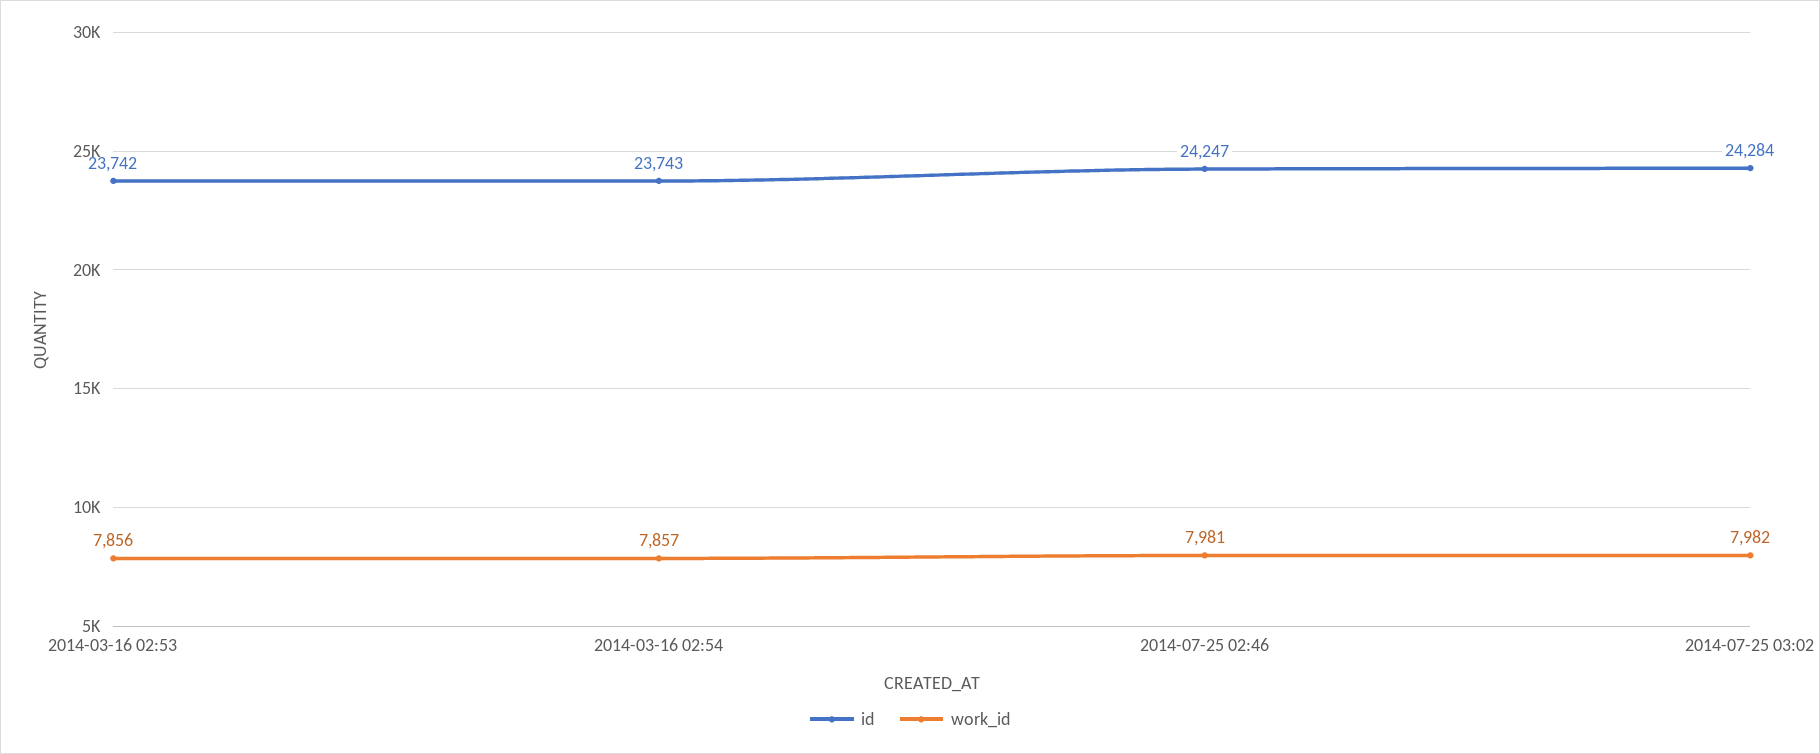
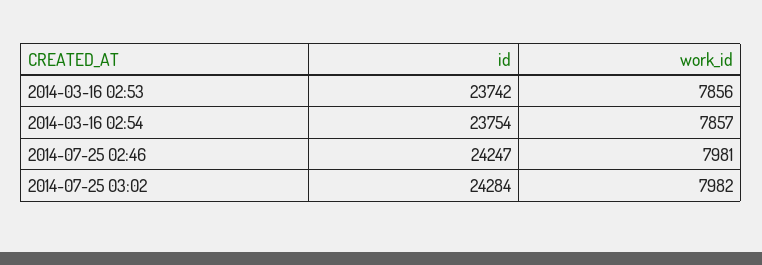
id, 2014-03-16 02:54: 23743 -> 23754

